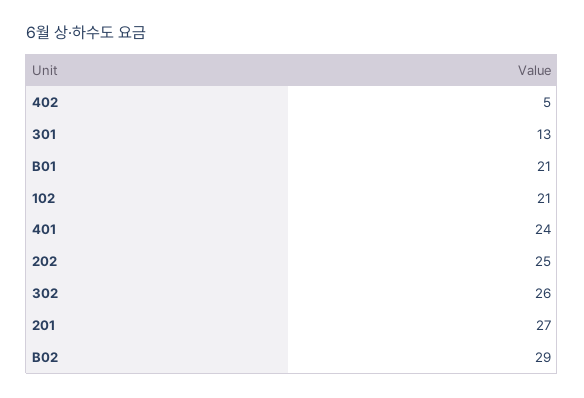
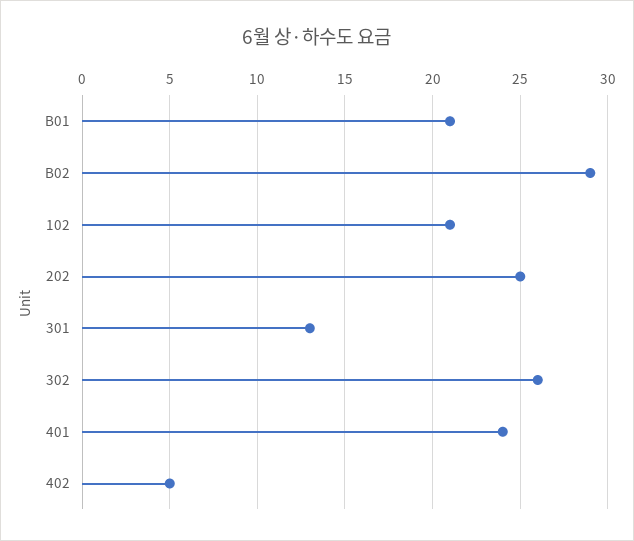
201: 27 -> none

